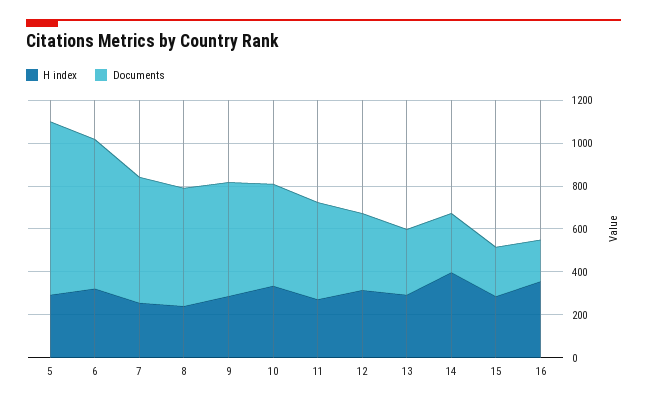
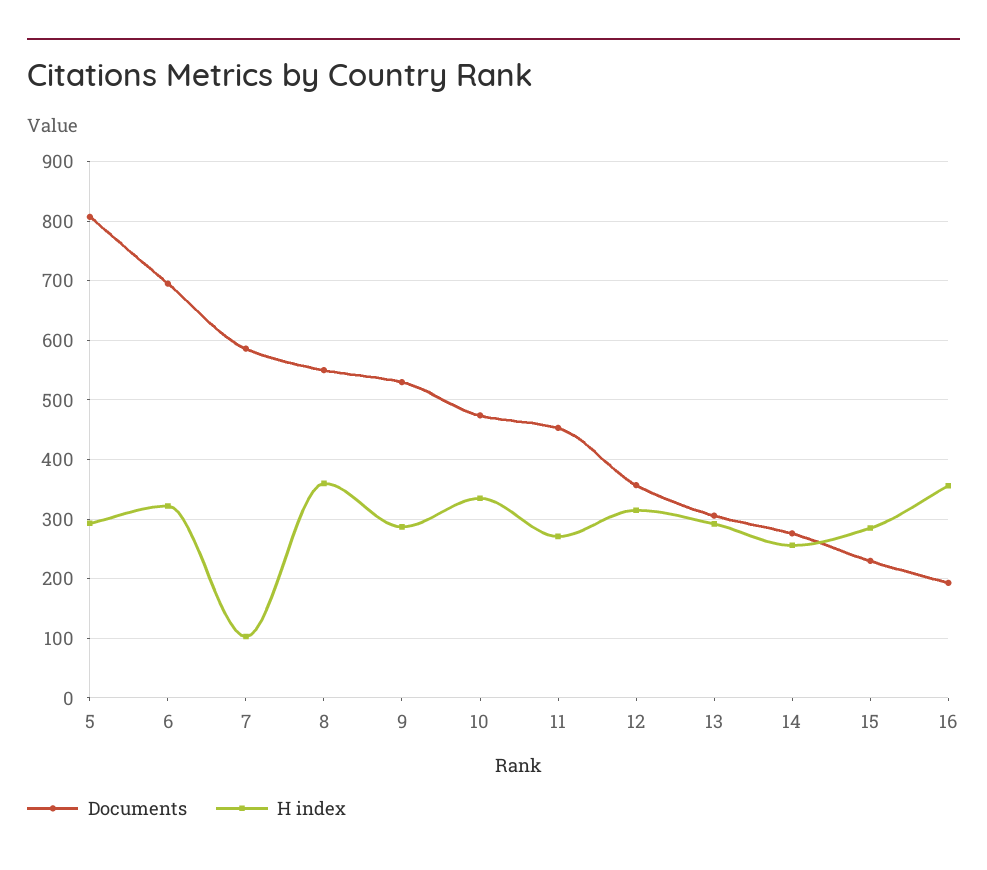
H index, 7: 250 -> 100
H index, 8: 250 -> 360
H index, 14: 400 -> 260

